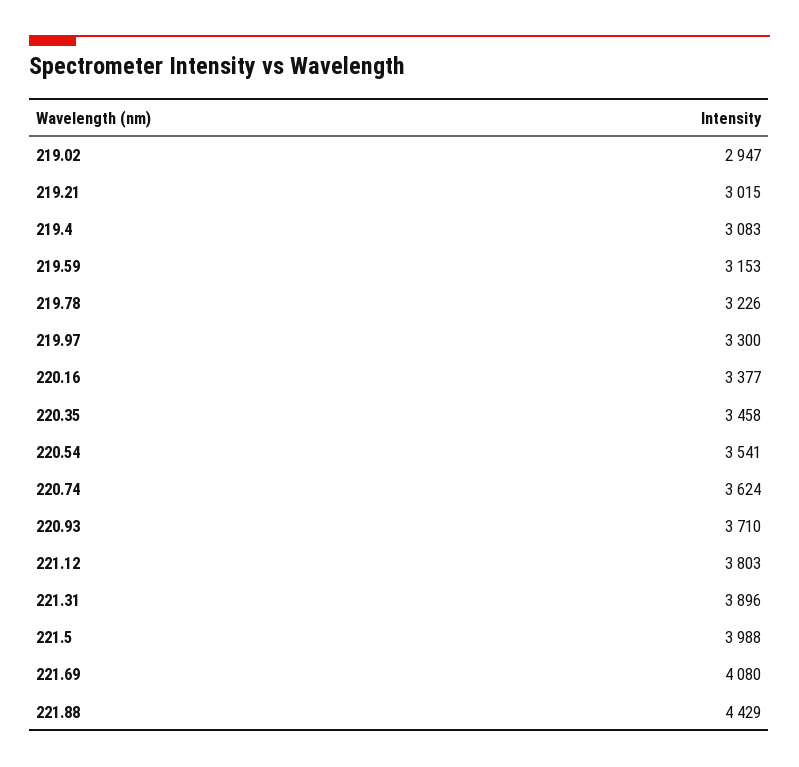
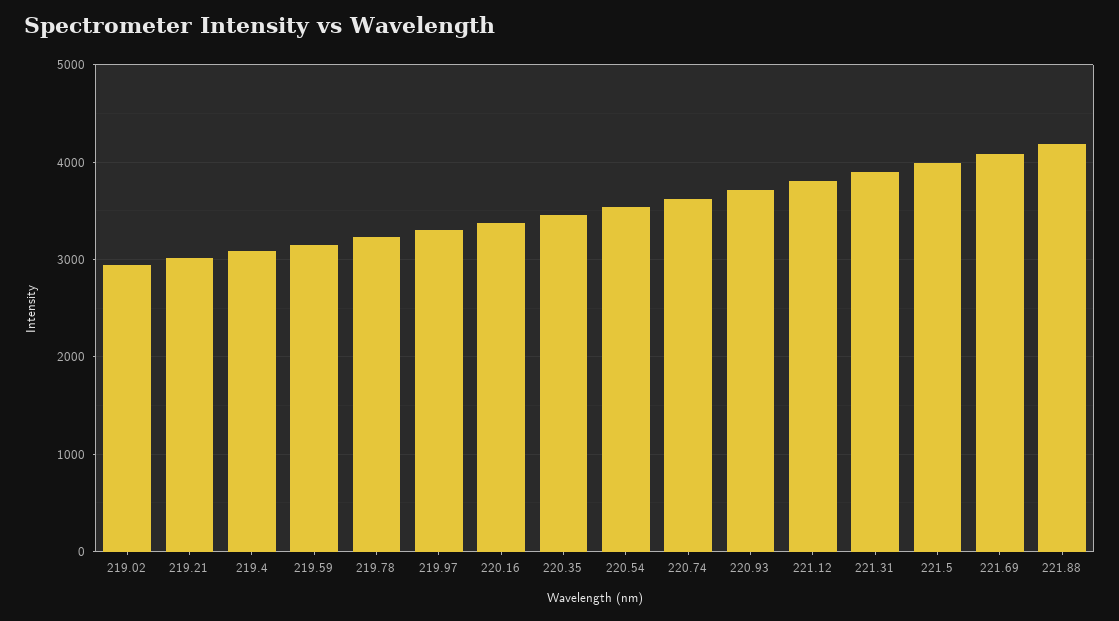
221.88: 4429 -> 4200

